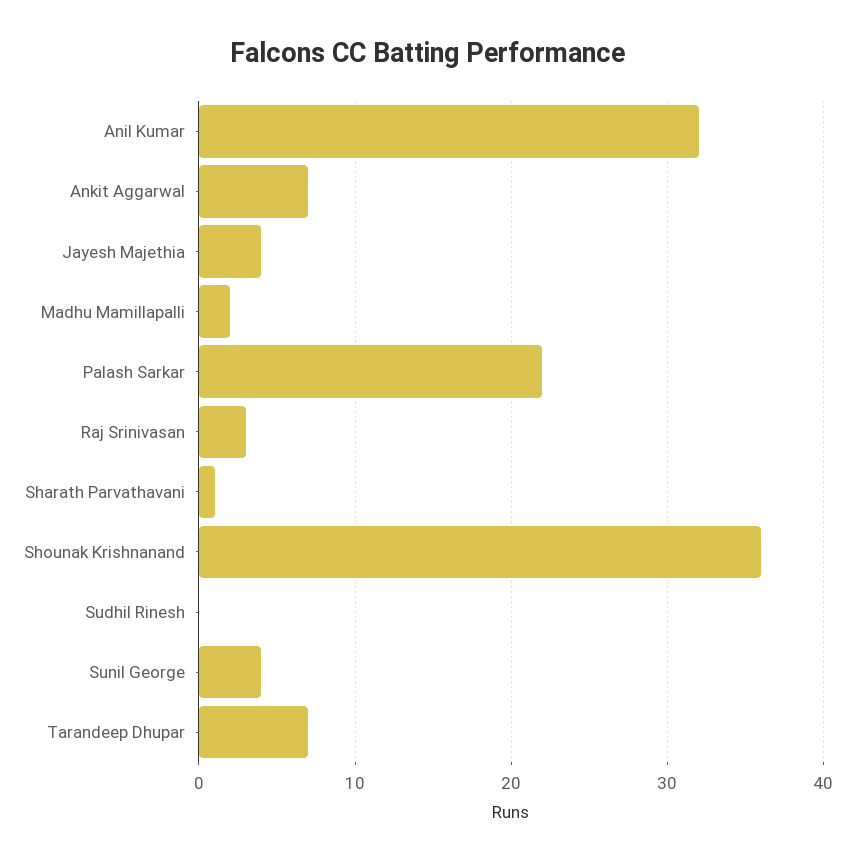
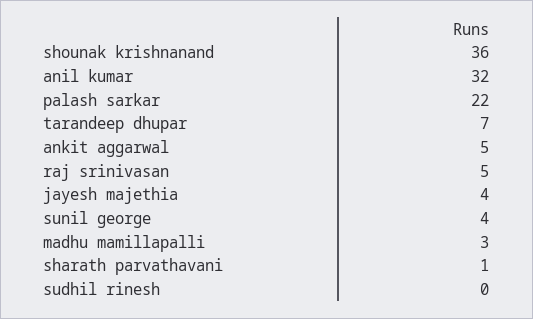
Ankit Aggarwal: 7 -> 5
Madhu Mamillapalli: 2 -> 3
Raj Srinivasan: 3 -> 5

